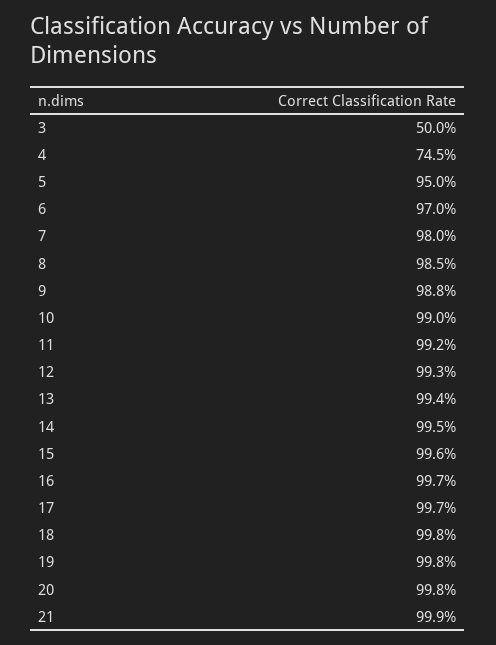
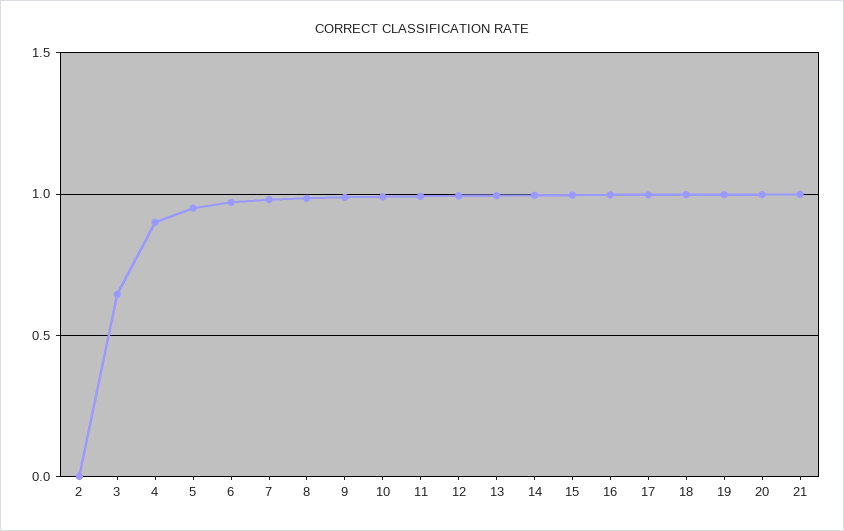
3: 0.5 -> 0.65
4: 0.745 -> 0.9
2: none -> 0

